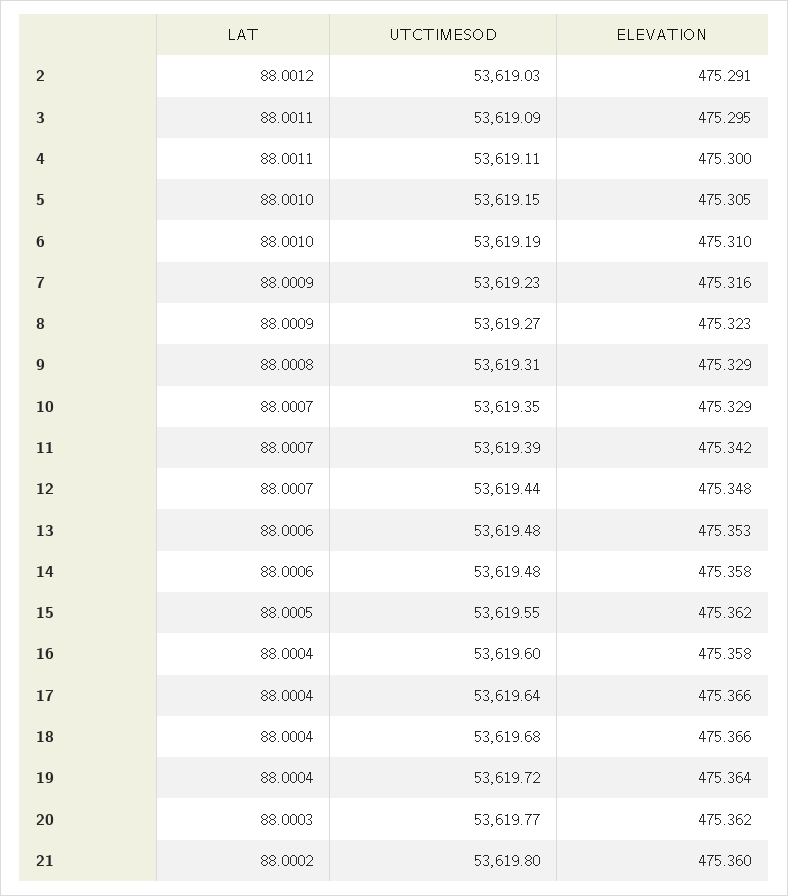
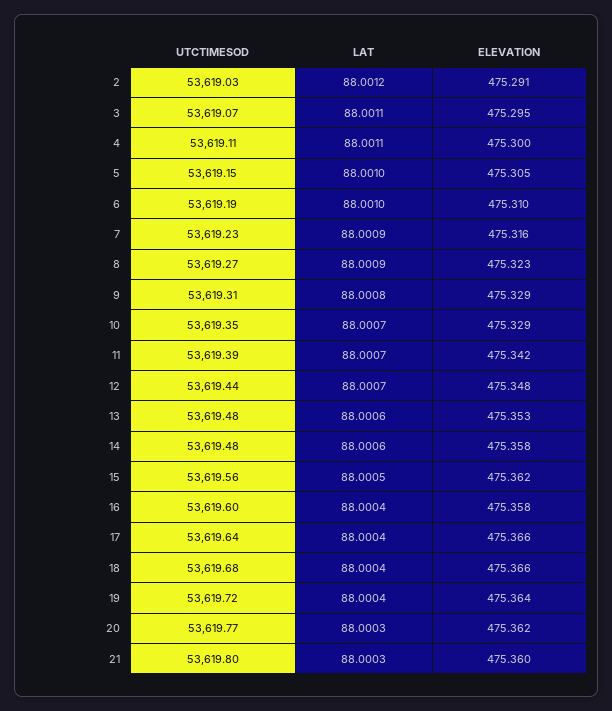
UTCTIMESOD, 3: 53619.09 -> 53619.07
UTCTIMESOD, 15: 53619.55 -> 53619.56
LAT, 21: 88.0002 -> 88.0003

